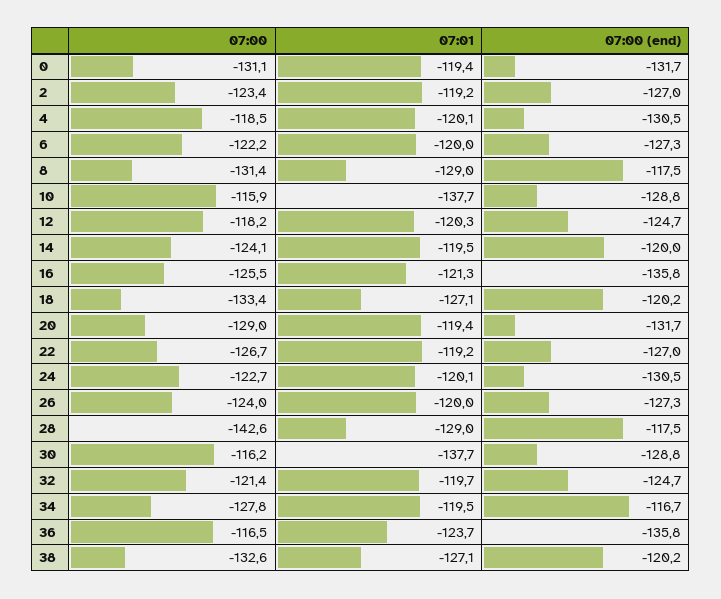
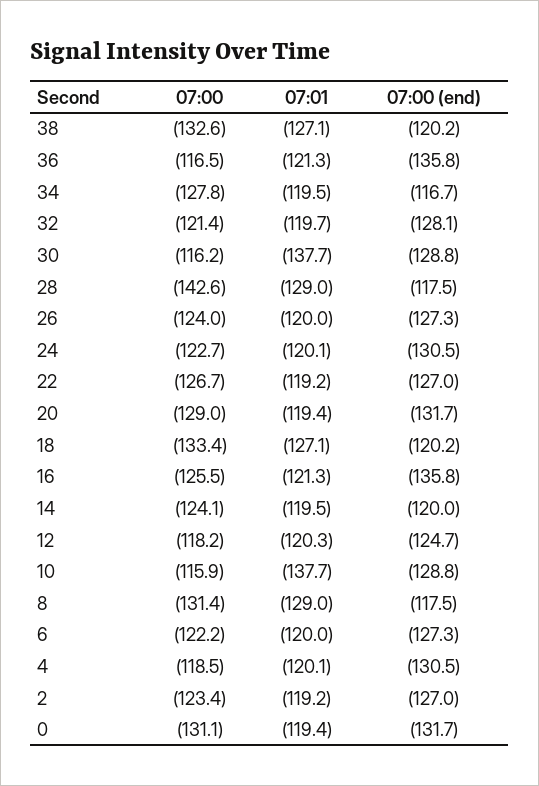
07:00 (end), 32: -124.7 -> -128.1
07:01, 36: -123.7 -> -121.3

